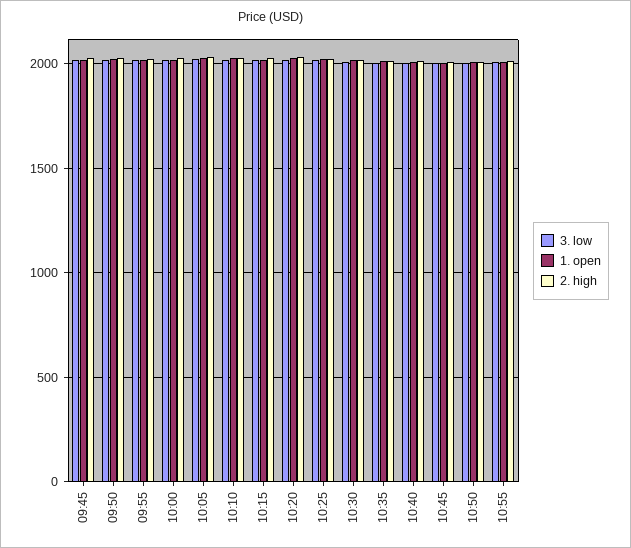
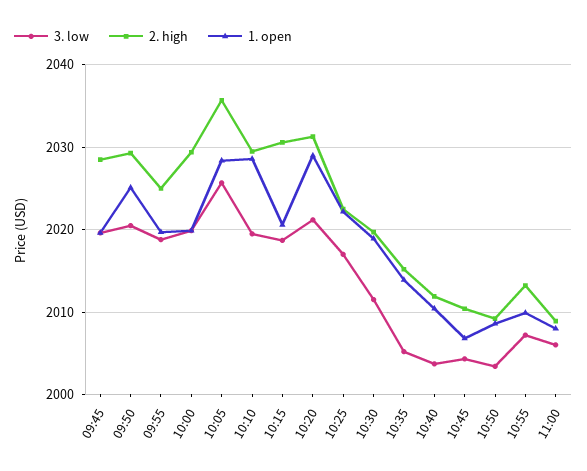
3. low, 11:00: none -> 2006
2. high, 11:00: none -> 2009
1. open, 11:00: none -> 2008

